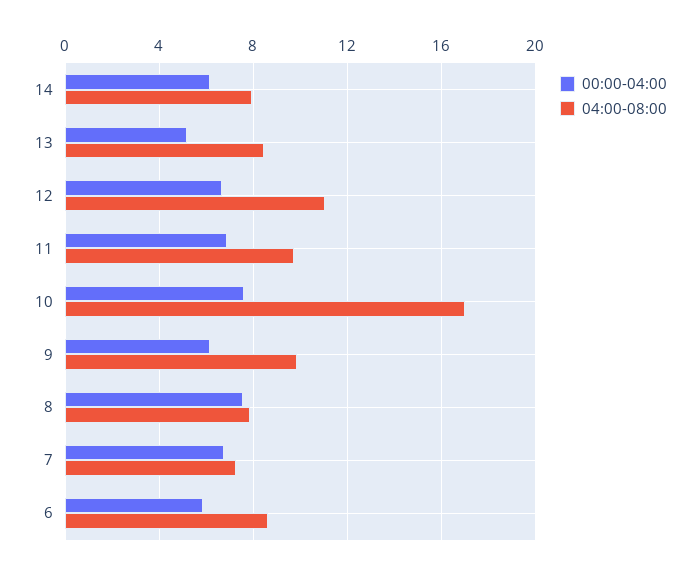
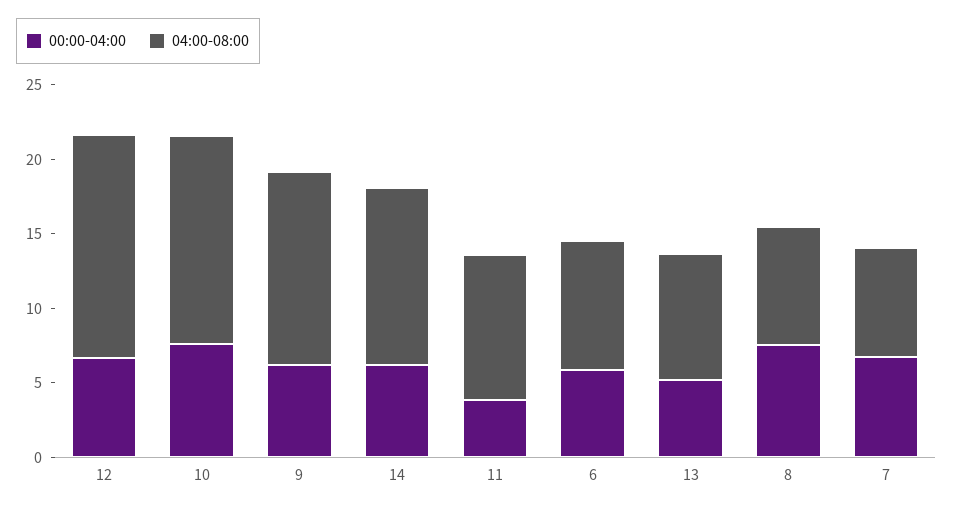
04:00-08:00, 14: 8 -> 12
04:00-08:00, 12: 11 -> 15
00:00-04:00, 11: 7 -> 4
04:00-08:00, 10: 17 -> 14
04:00-08:00, 9: 10 -> 13

